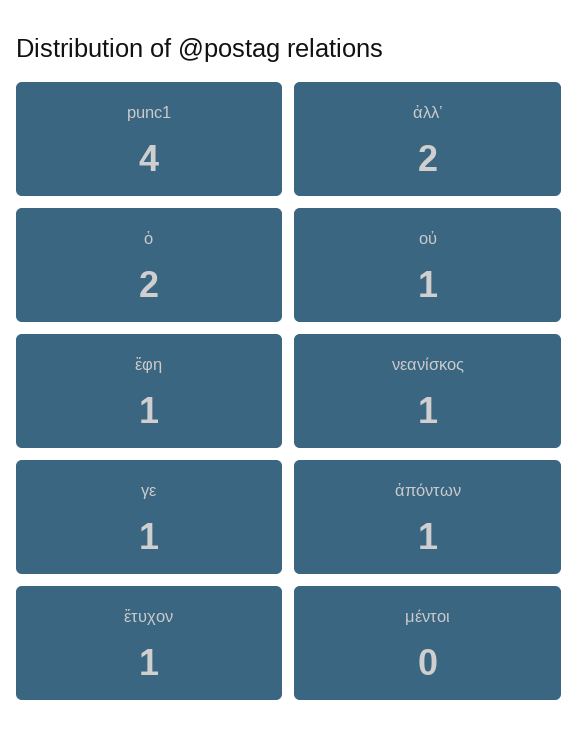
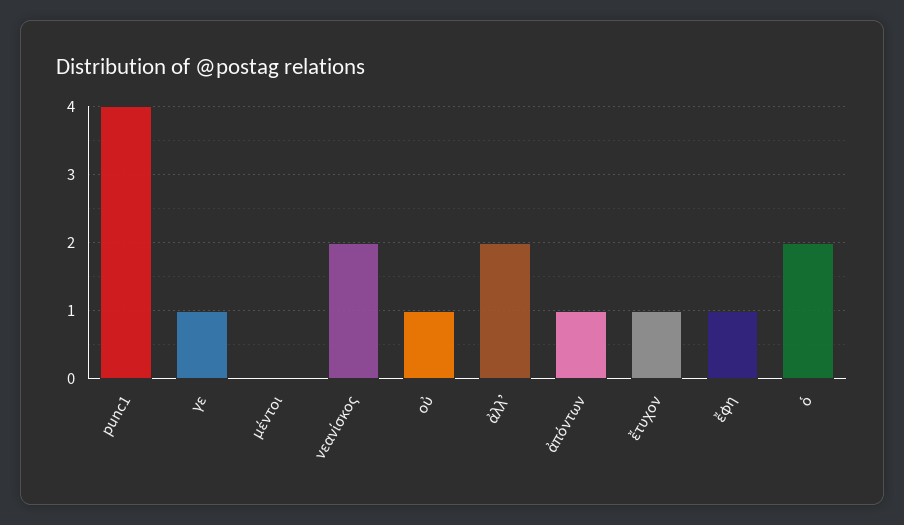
νεανίσκος: 1 -> 2

